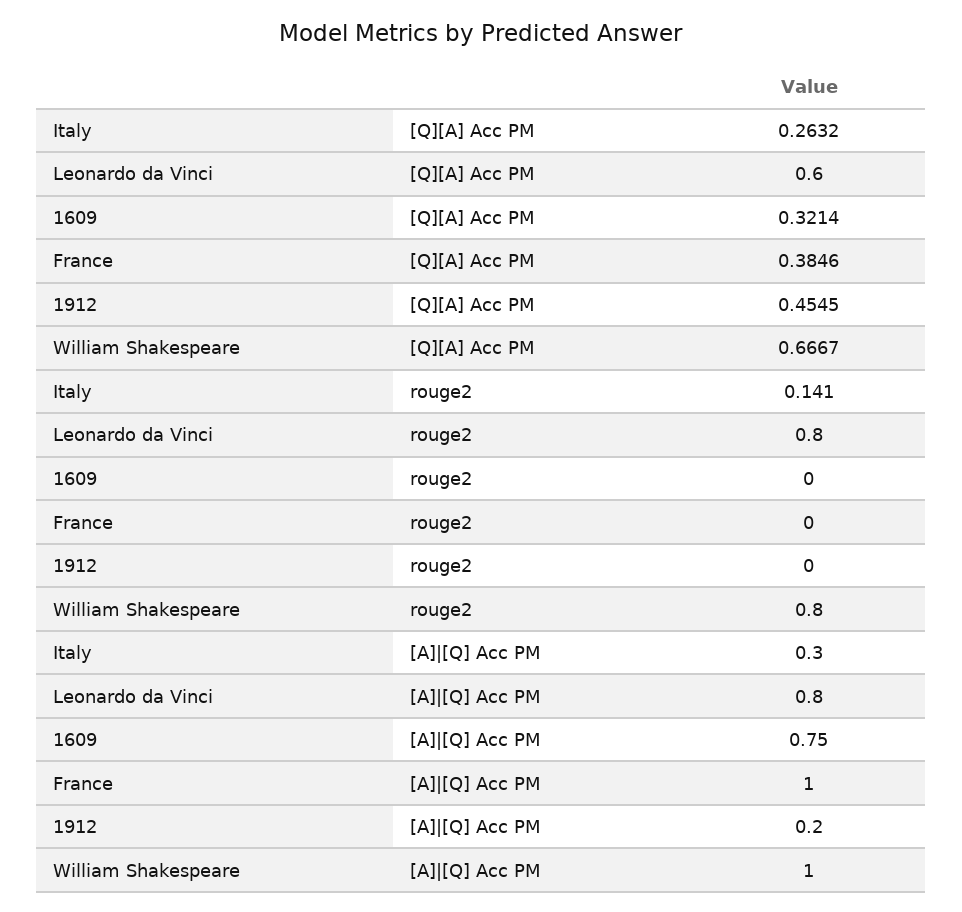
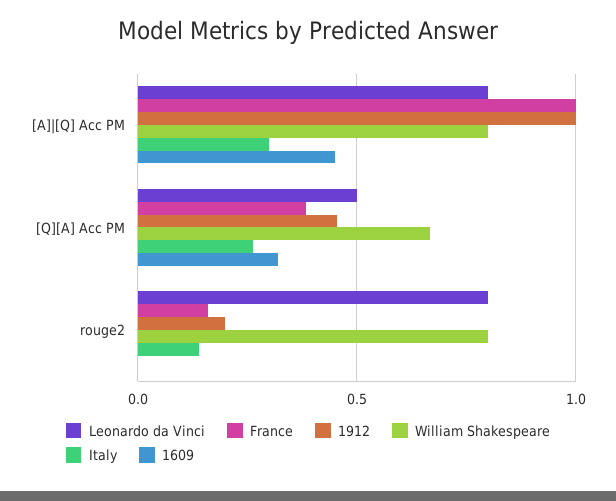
Leonardo da Vinci, [Q][A] Acc PM: 0.6 -> 0.5
France, rouge2: 0 -> 0.15
1912, rouge2: 0 -> 0.2
1609, [A]|[Q] Acc PM: 0.75 -> 0.45
1912, [A]|[Q] Acc PM: 0.2 -> 1
William Shakespeare, [A]|[Q] Acc PM: 1 -> 0.8

